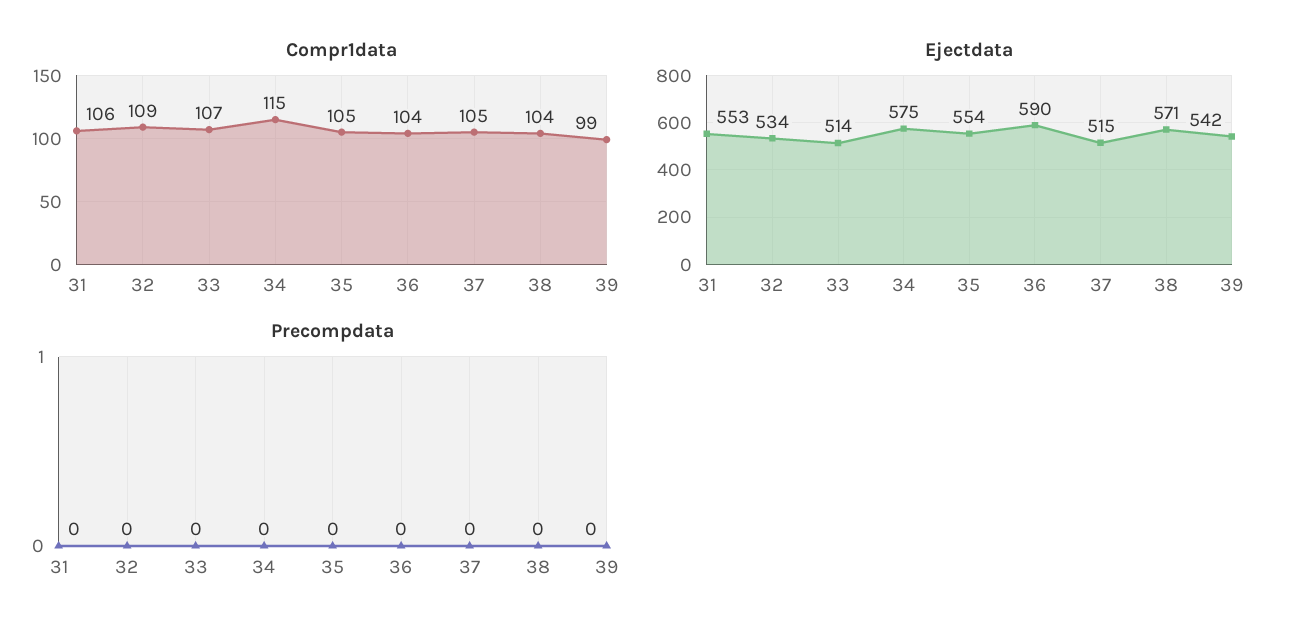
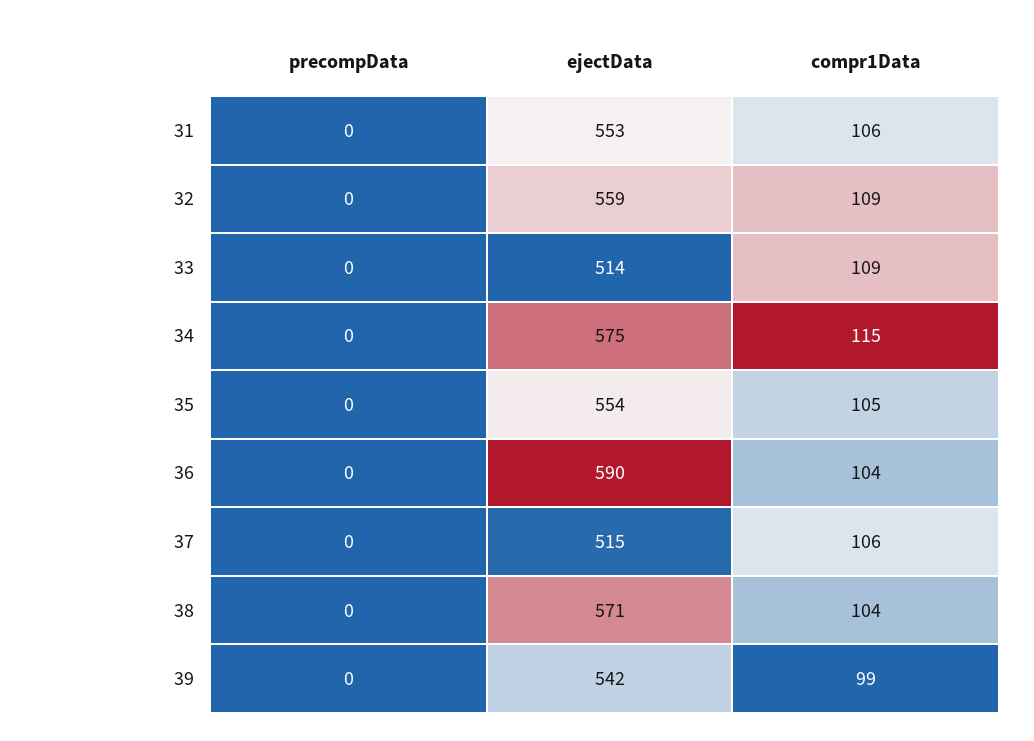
Compr1data, 33: 107 -> 109
Compr1data, 37: 105 -> 106
Ejectdata, 32: 534 -> 559

